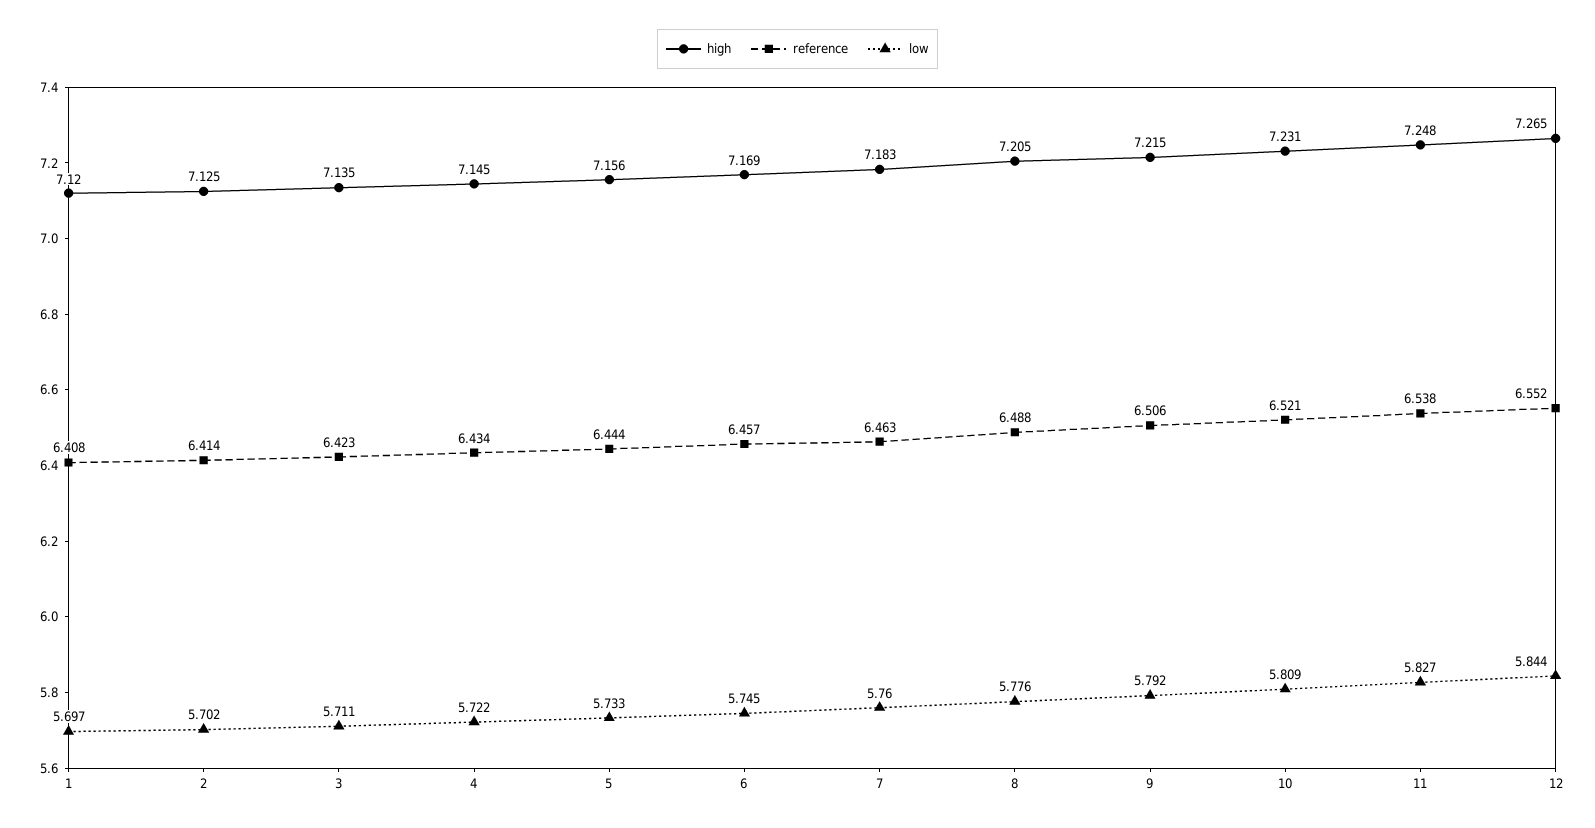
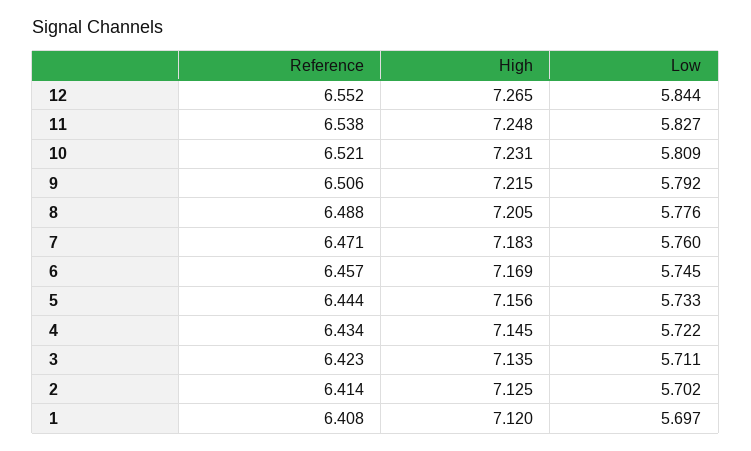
reference, 7: 6.463 -> 6.471

